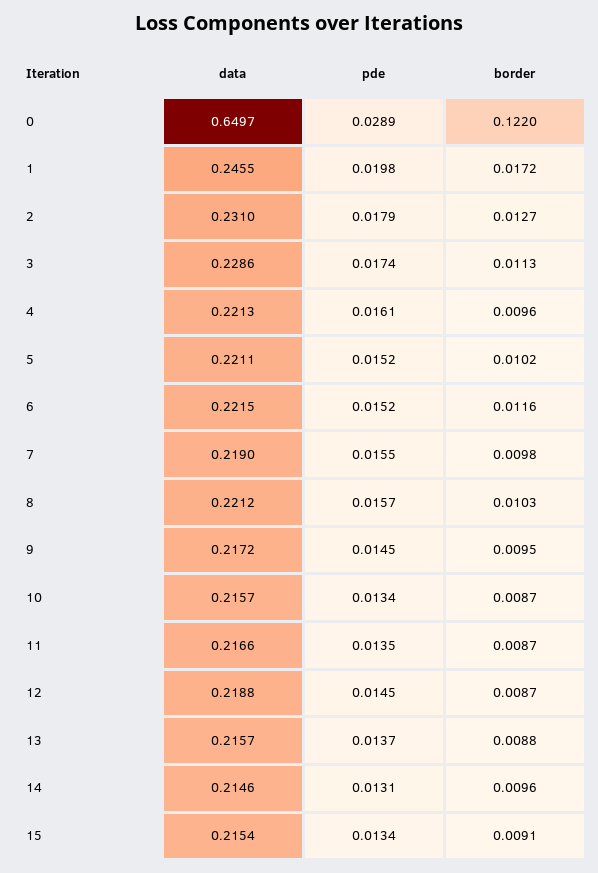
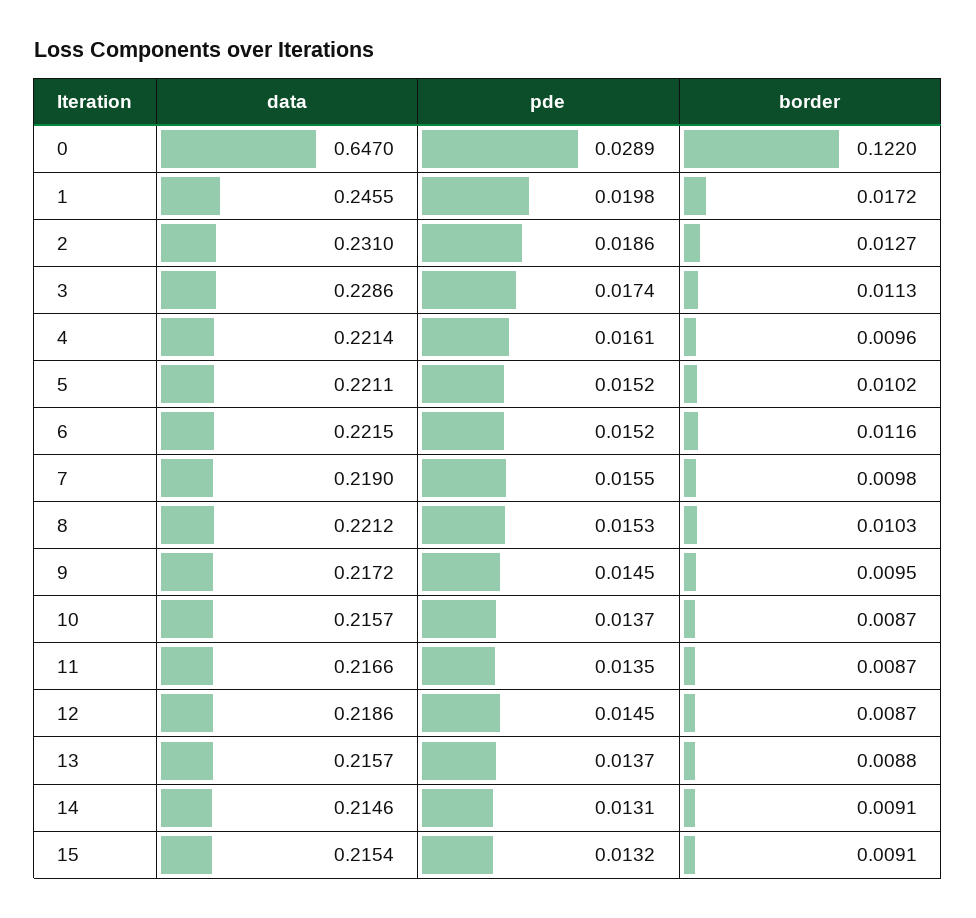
data, 0: 0.6497 -> 0.647
pde, 2: 0.0179 -> 0.0186
data, 4: 0.2213 -> 0.2214
pde, 8: 0.0157 -> 0.0153
pde, 10: 0.0134 -> 0.0137
data, 12: 0.2188 -> 0.2186
border, 14: 0.0096 -> 0.0091
pde, 15: 0.0134 -> 0.0132

